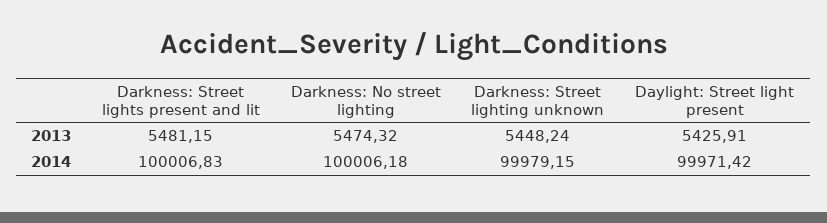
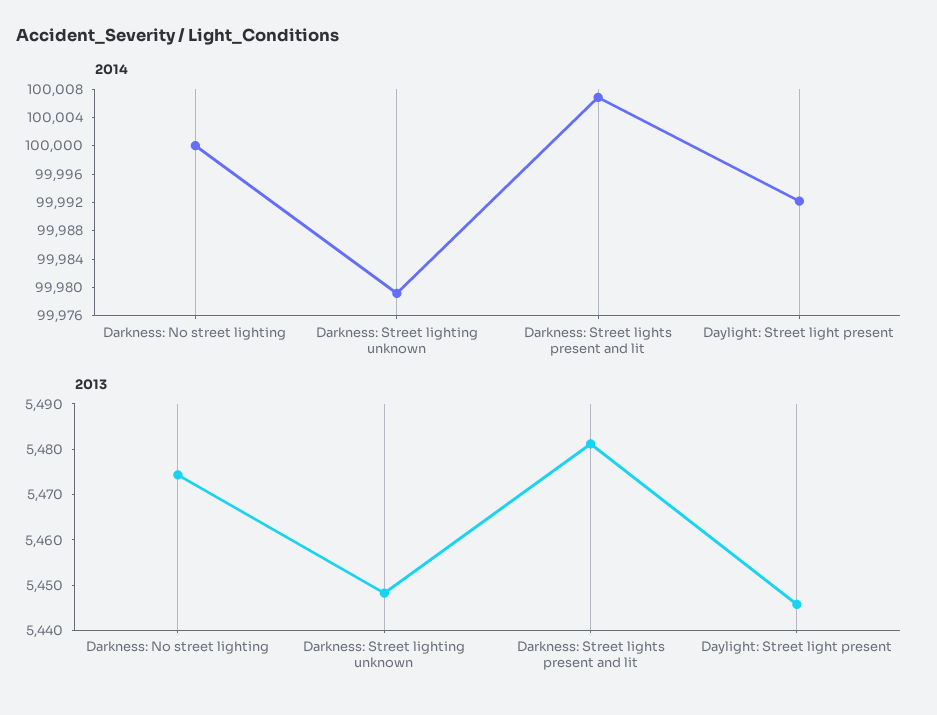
2013, Daylight: Street light present: 5425.91 -> 5446
2014, Darkness: No street lighting: 100006.18 -> 100000
2014, Daylight: Street light present: 99971.42 -> 99992

